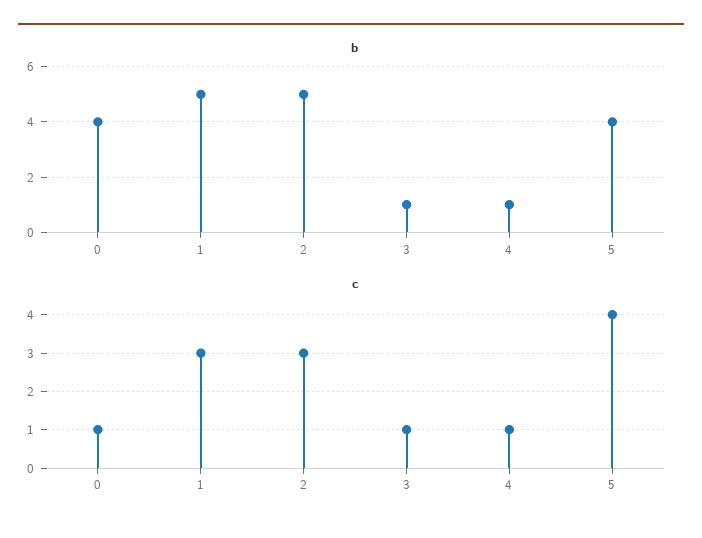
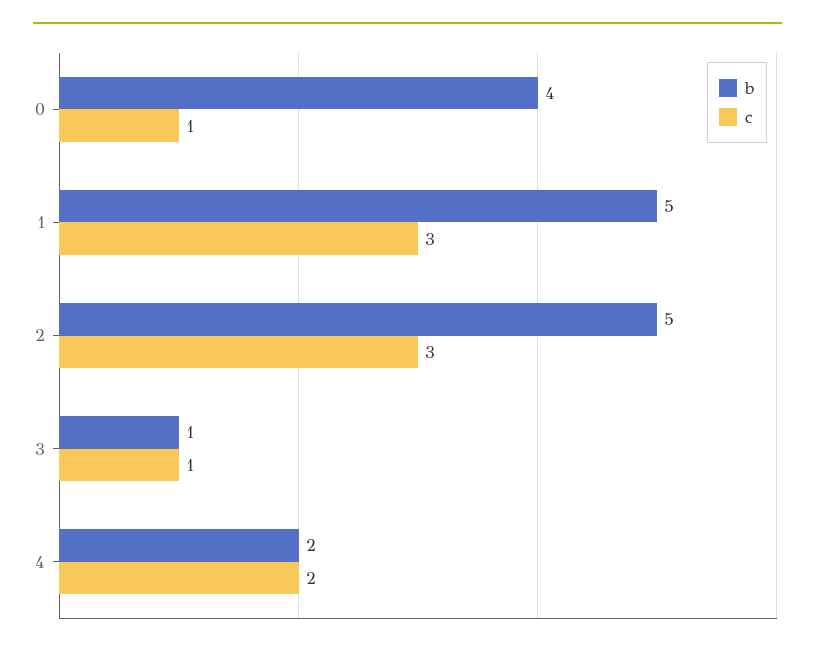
b, 4: 1 -> 2
b, 5: 4 -> none
c, 4: 1 -> 2
c, 5: 4 -> none

